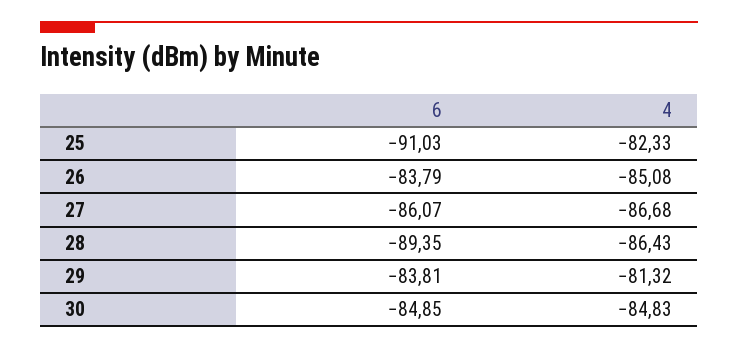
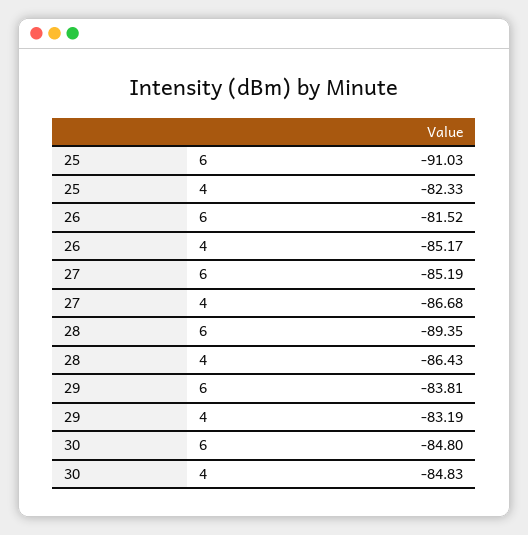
6, 26: -83.79 -> -81.52
4, 26: -85.08 -> -85.17
6, 27: -86.07 -> -85.19
4, 29: -81.32 -> -83.19
6, 30: -84.85 -> -84.8

